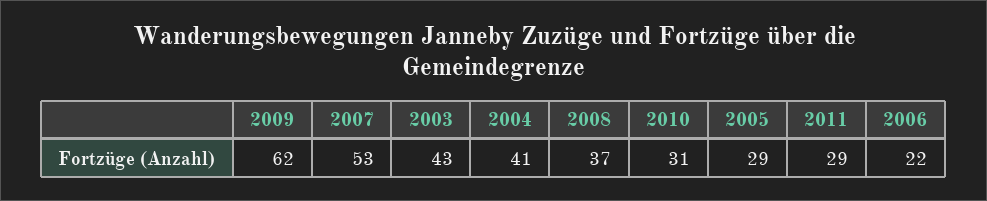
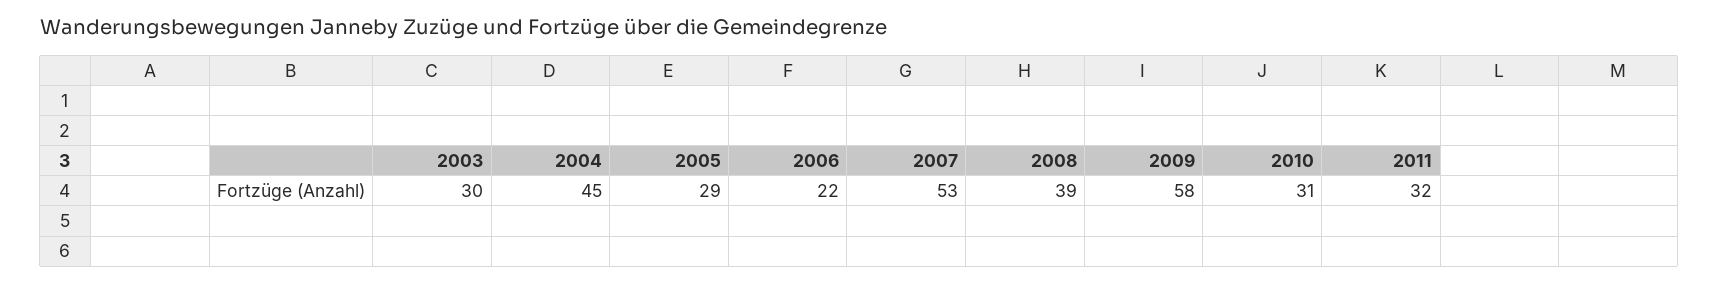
2009: 62 -> 58
2003: 43 -> 30
2004: 41 -> 45
2008: 37 -> 39
2011: 29 -> 32

